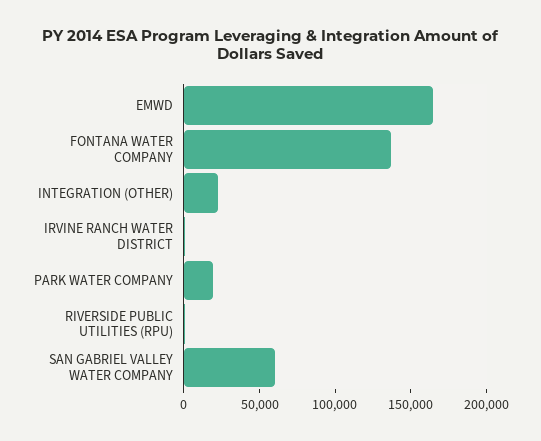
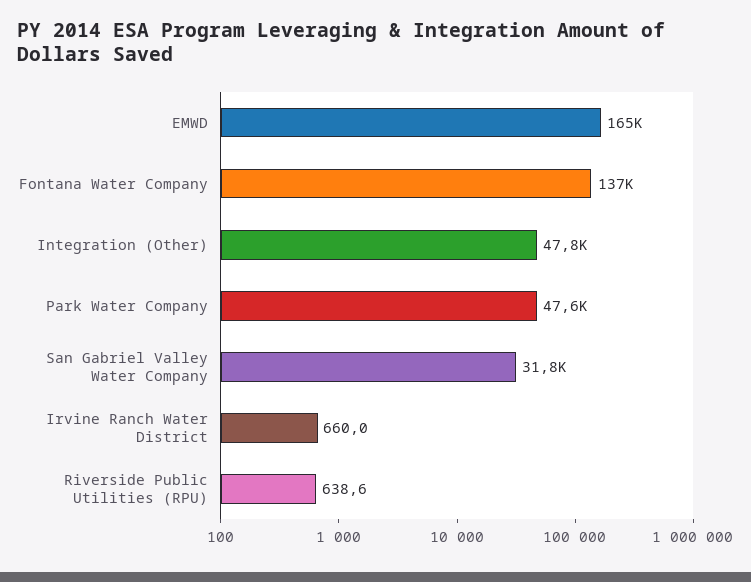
INTEGRATION (OTHER): 20000 -> 47800
PARK WATER COMPANY: 20000 -> 47600
SAN GABRIEL VALLEY WATER COMPANY: 60000 -> 31800

